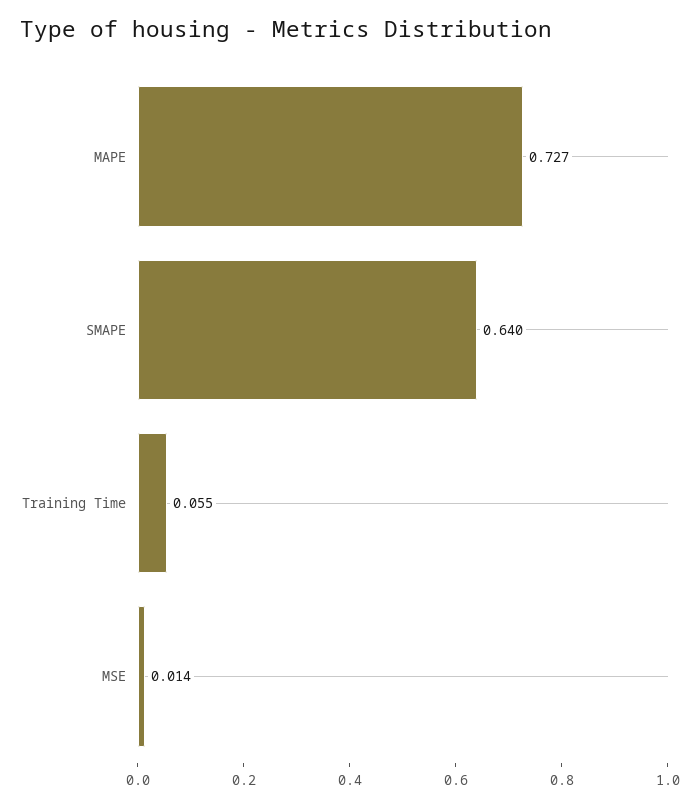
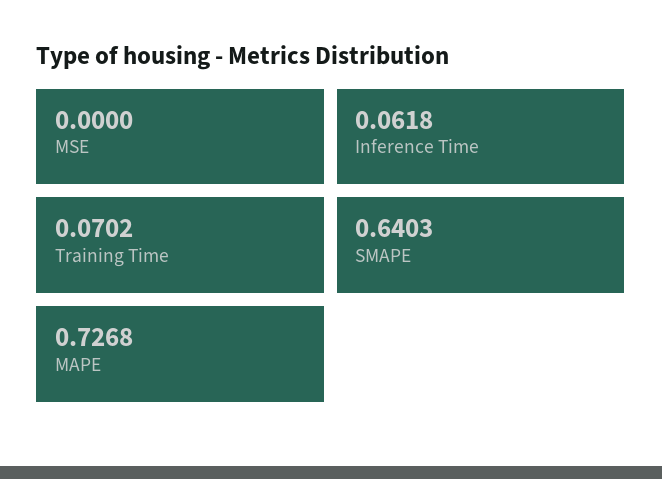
Training Time: 0.055 -> 0.0702
MSE: 0.014 -> 0
Inference Time: none -> 0.0618

